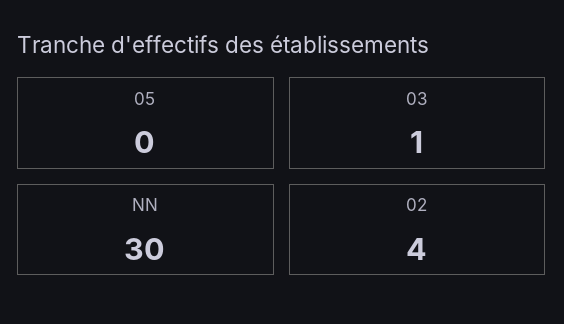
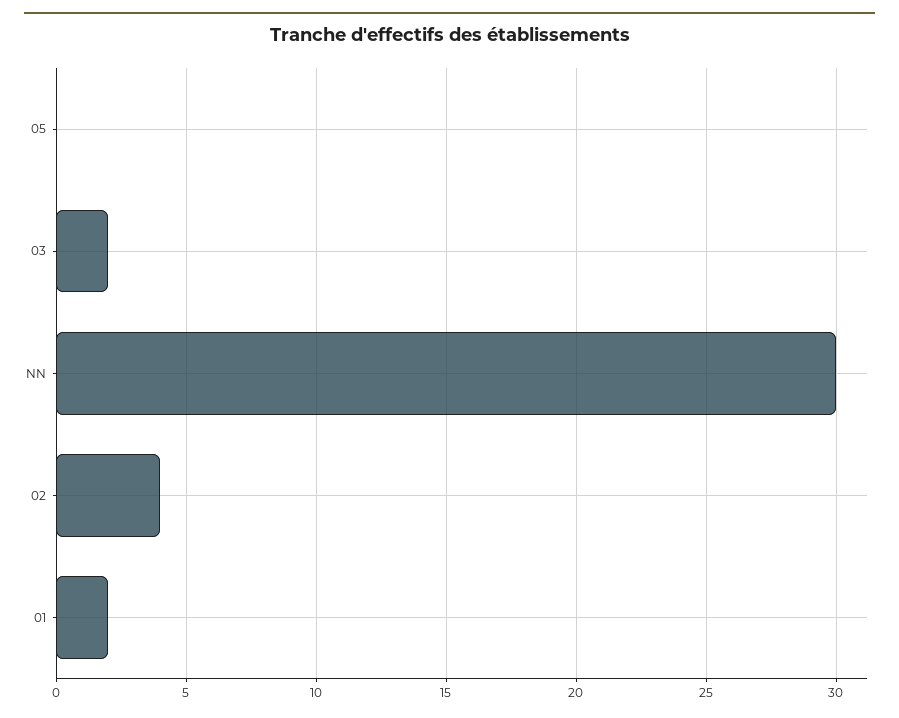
03: 1 -> 2
01: none -> 2

